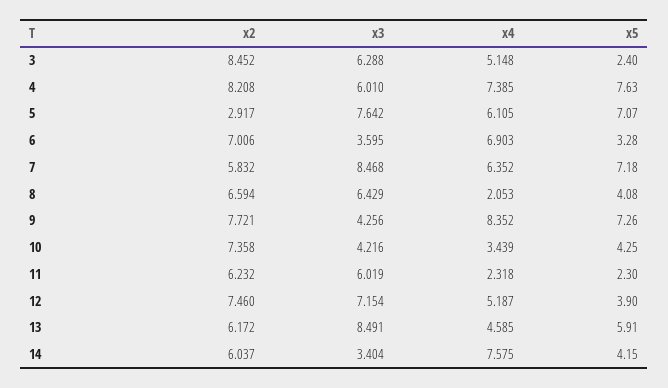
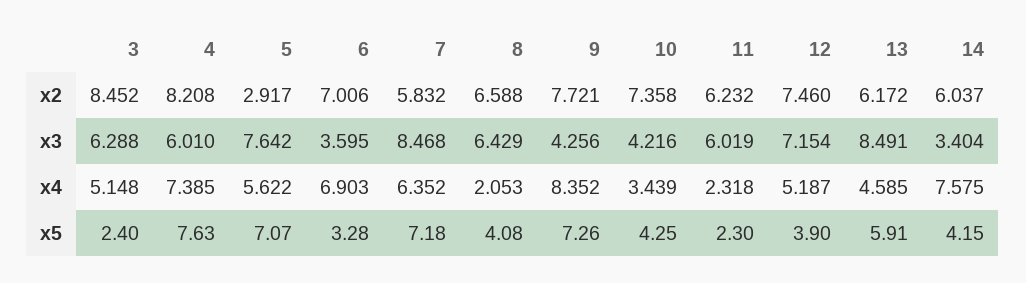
x4, 5: 6.105 -> 5.622
x2, 8: 6.594 -> 6.588

